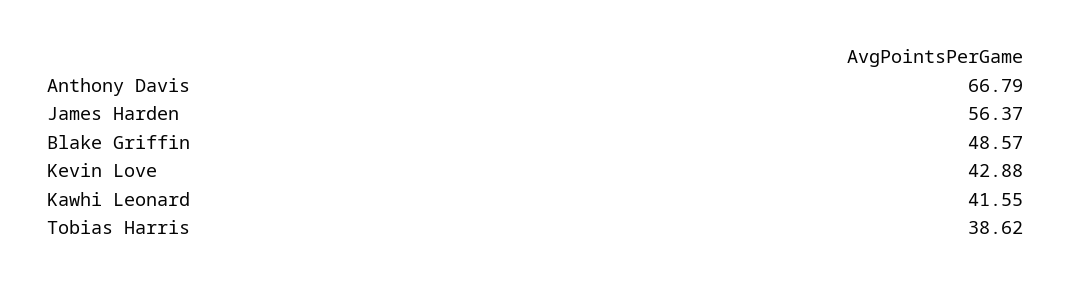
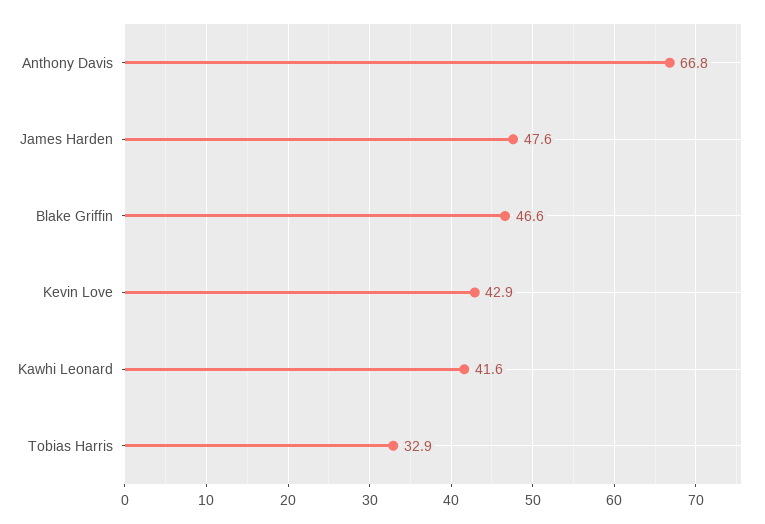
James Harden: 56.37 -> 47.6
Blake Griffin: 48.57 -> 46.6
Tobias Harris: 38.62 -> 32.9

